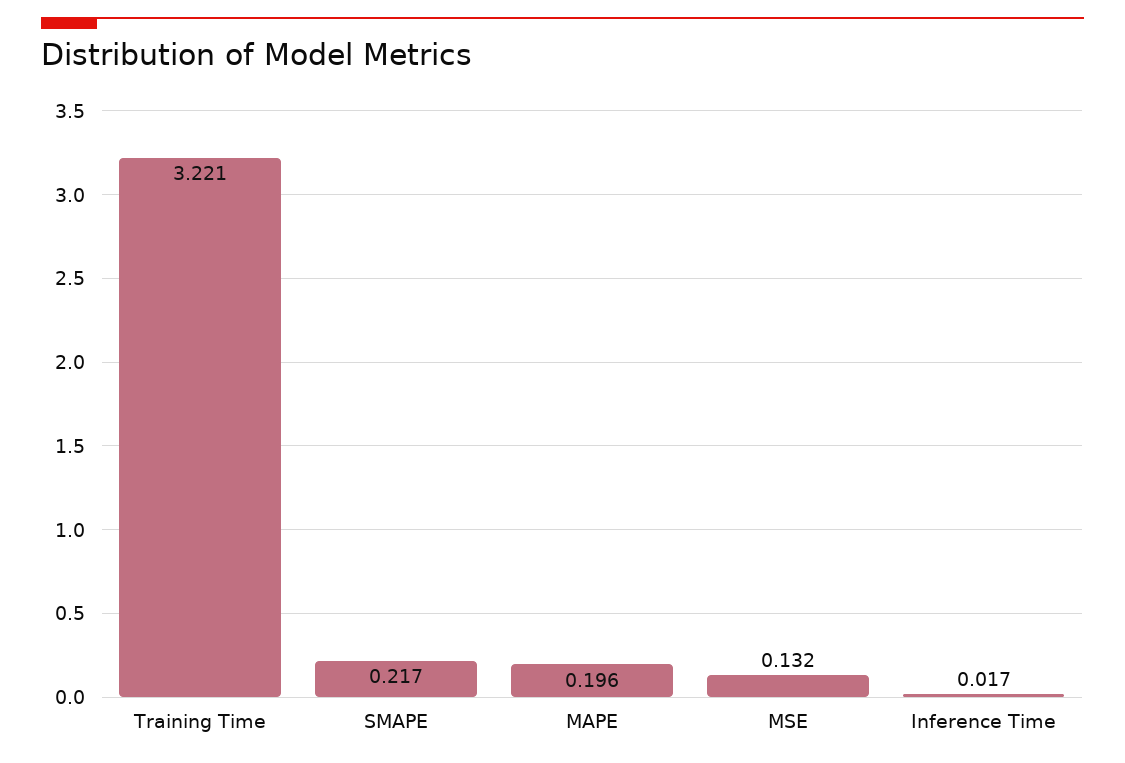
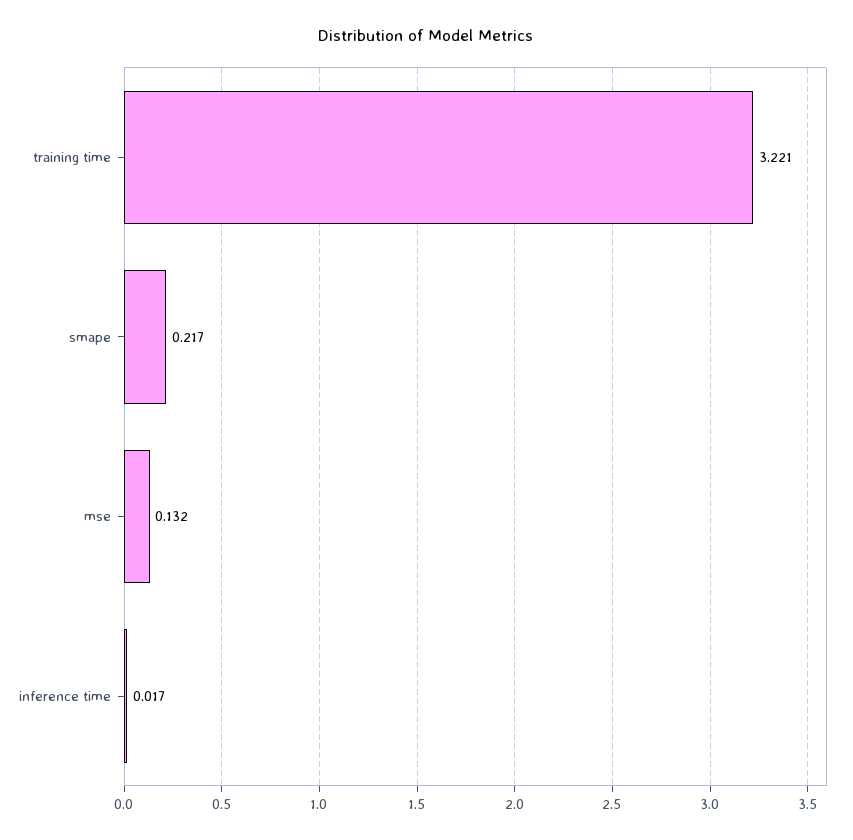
MAPE: 0.196 -> none

